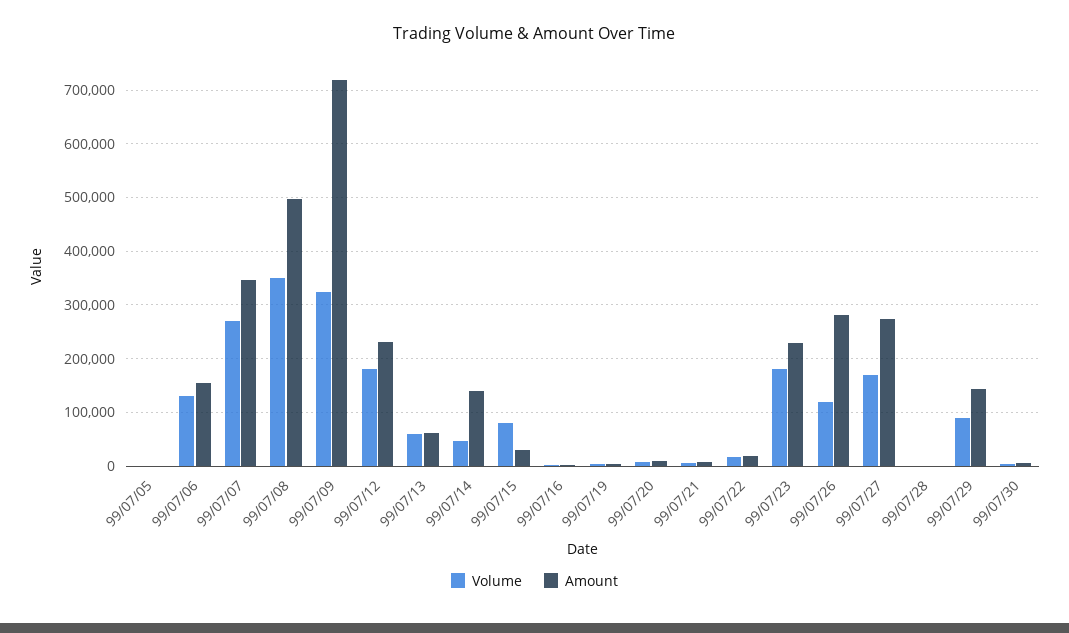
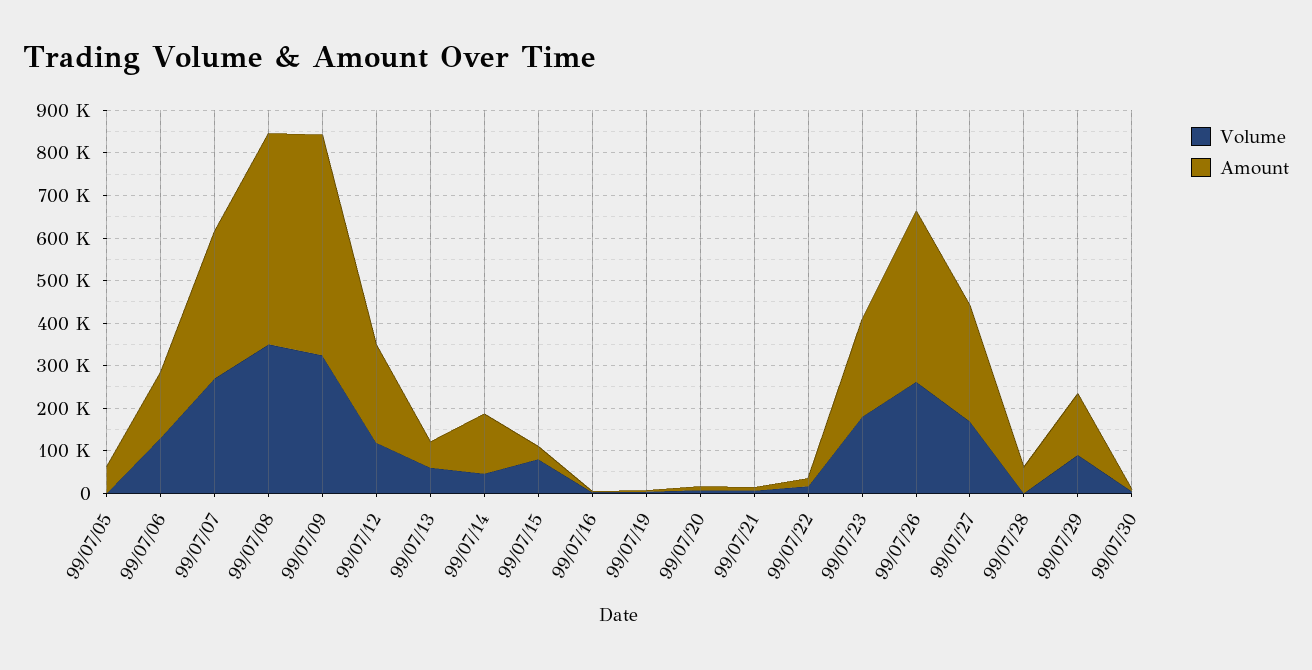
Amount, 99/07/05: 0 -> 60000
Amount, 99/07/09: 720000 -> 520000
Volume, 99/07/12: 180000 -> 120000
Volume, 99/07/26: 120000 -> 260000
Amount, 99/07/26: 280000 -> 400000
Amount, 99/07/28: 0 -> 60000

